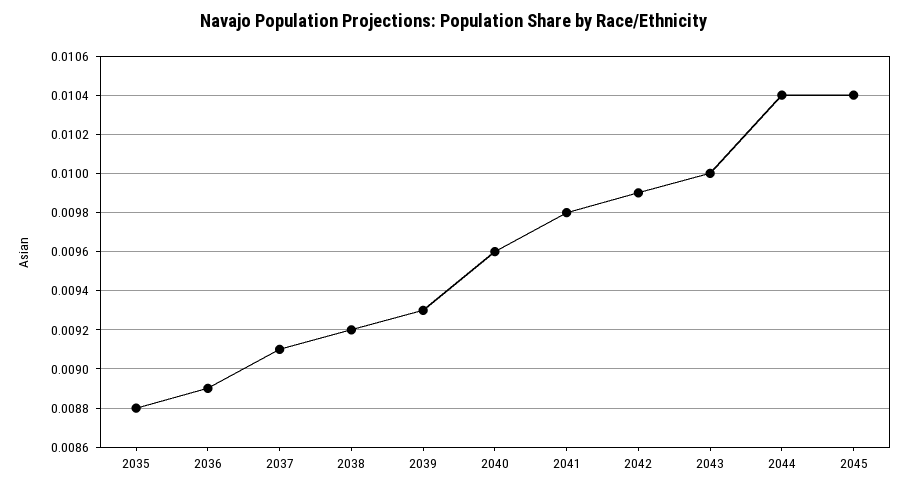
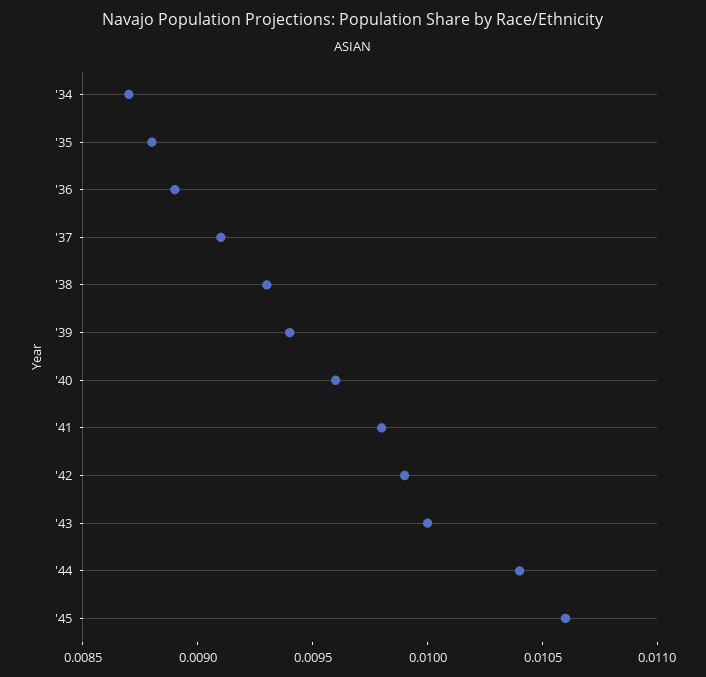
2038: 0.0092 -> 0.0093
2039: 0.0093 -> 0.0094
2045: 0.0104 -> 0.0106
'34: none -> 0.0087

